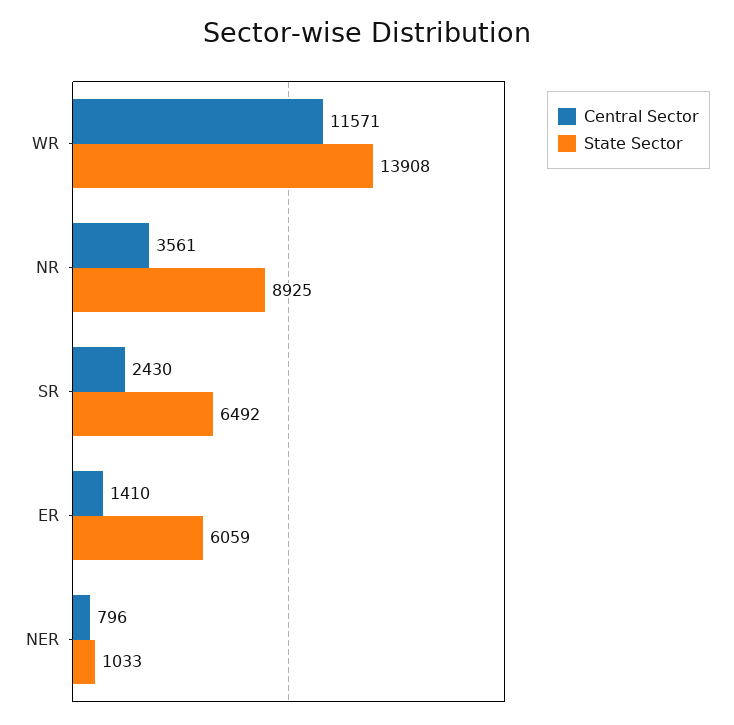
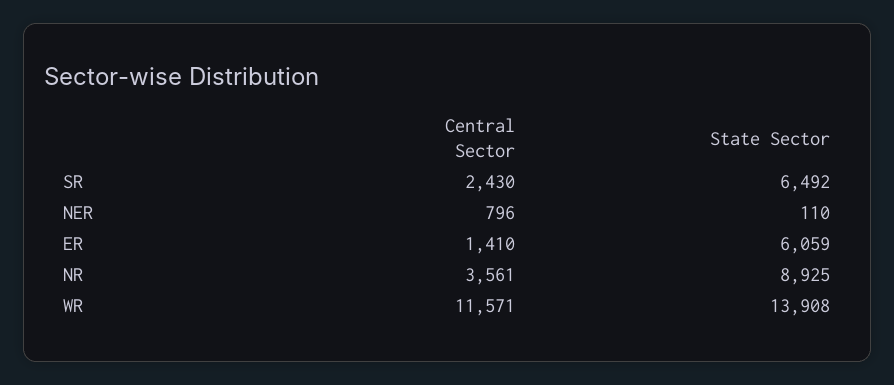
State Sector, NER: 1033 -> 110

